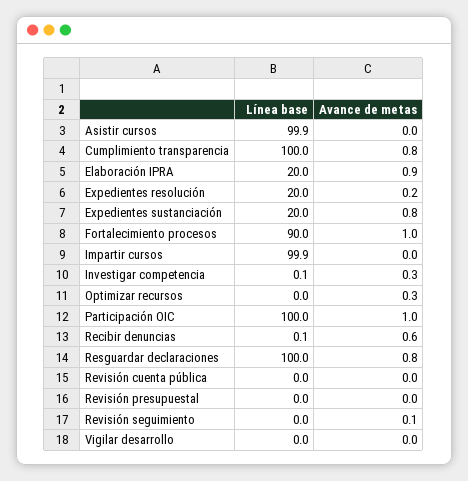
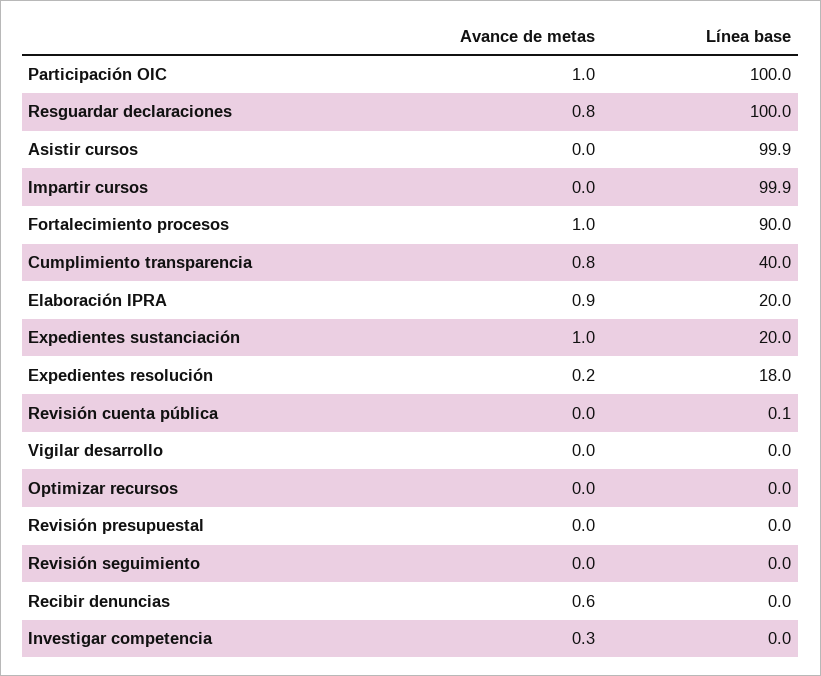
Línea base, Cumplimiento transparencia: 100 -> 40
Línea base, Expedientes resolución: 20 -> 18
Avance de metas, Expedientes sustanciación: 0.8 -> 1
Línea base, Investigar competencia: 0.1 -> 0
Avance de metas, Optimizar recursos: 0.3 -> 0
Línea base, Recibir denuncias: 0.1 -> 0
Línea base, Revisión cuenta pública: 0 -> 0.1
Avance de metas, Revisión seguimiento: 0.1 -> 0

